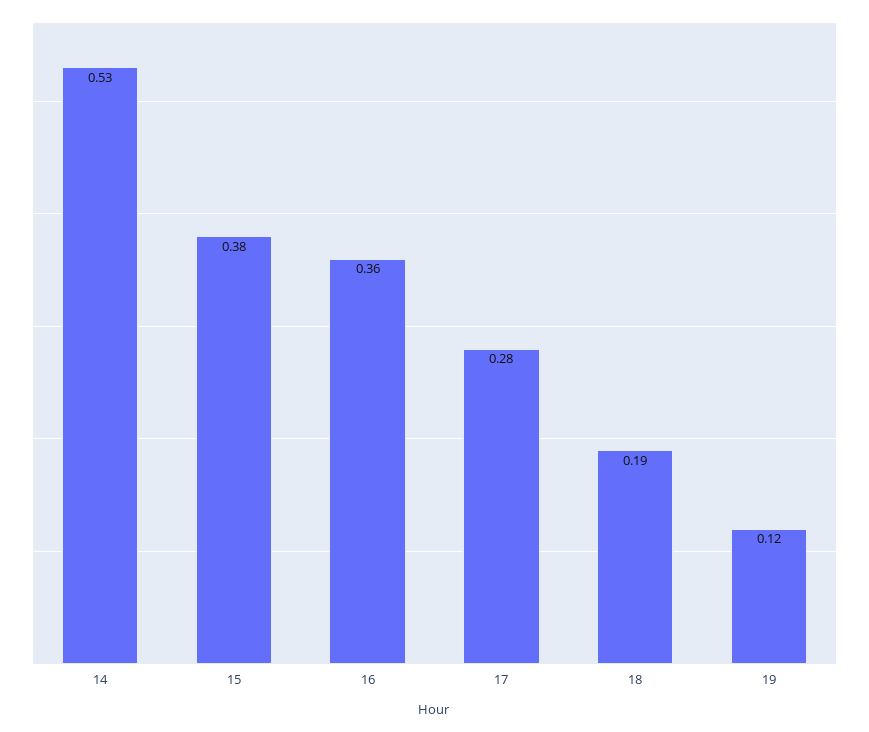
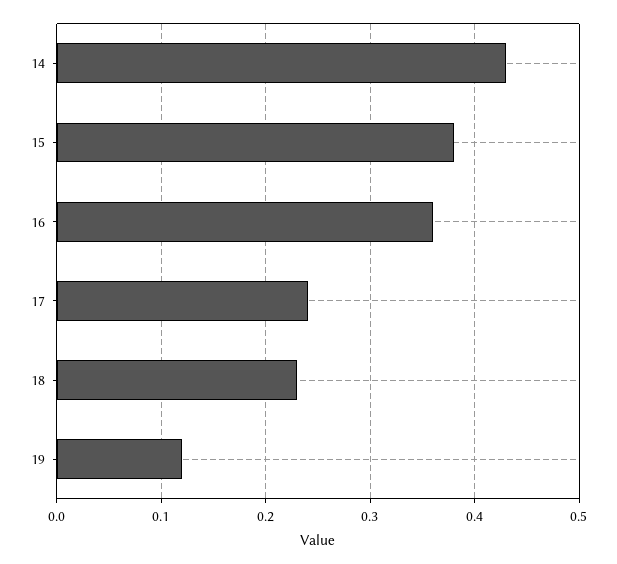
14: 0.53 -> 0.43
17: 0.28 -> 0.24
18: 0.19 -> 0.23

